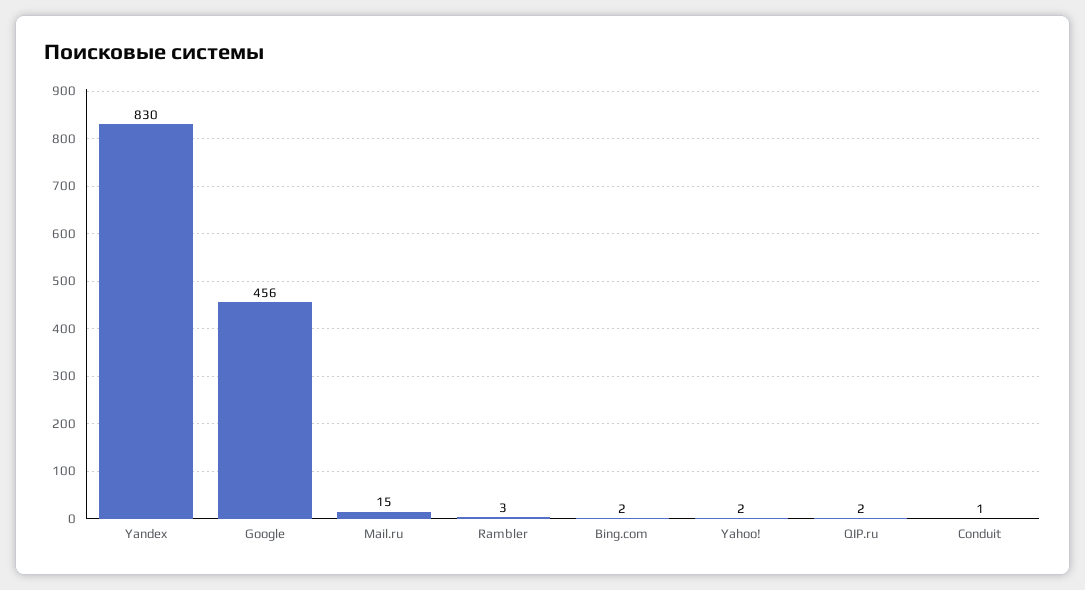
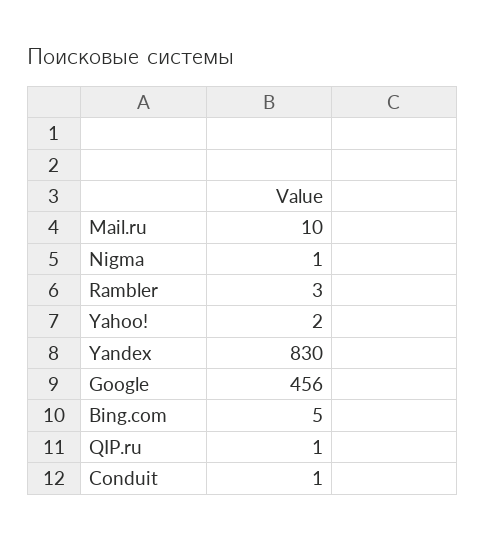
Mail.ru: 15 -> 10
Bing.com: 2 -> 5
QIP.ru: 2 -> 1
Nigma: none -> 1

